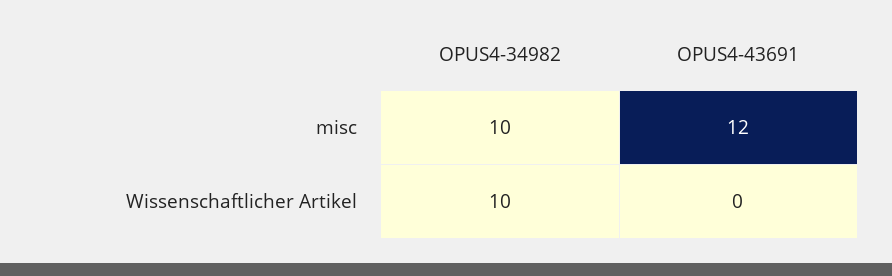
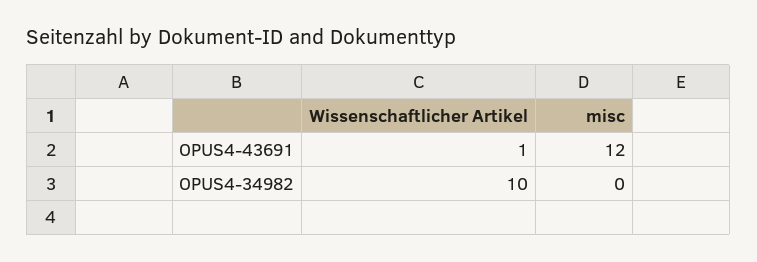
OPUS4-34982, misc: 10 -> 0
OPUS4-43691, Wissenschaftlicher Artikel: 0 -> 1

